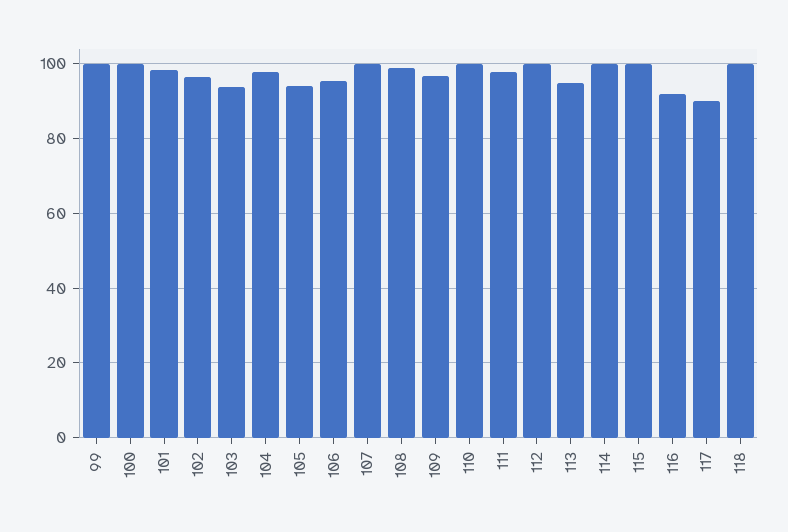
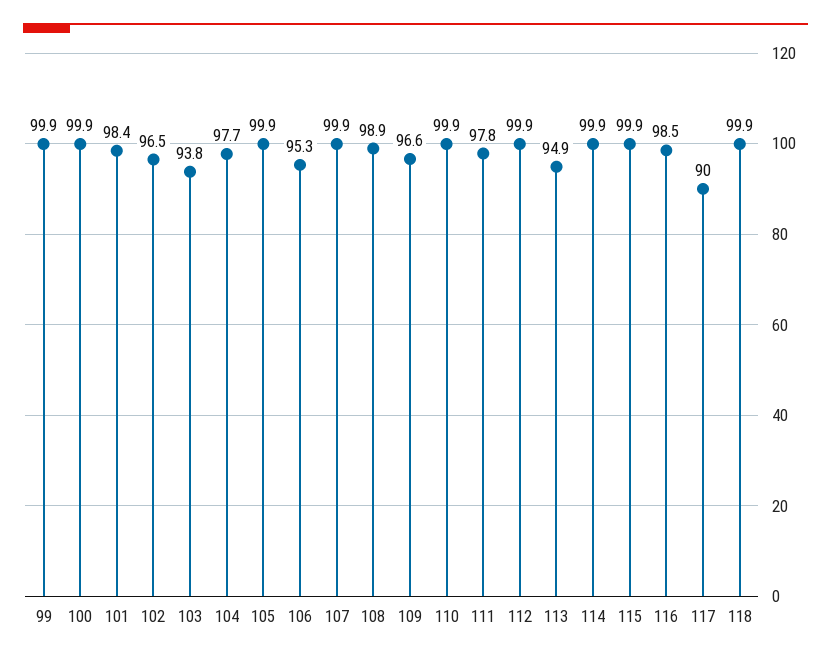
105: 94 -> 99.9
116: 92 -> 98.5

